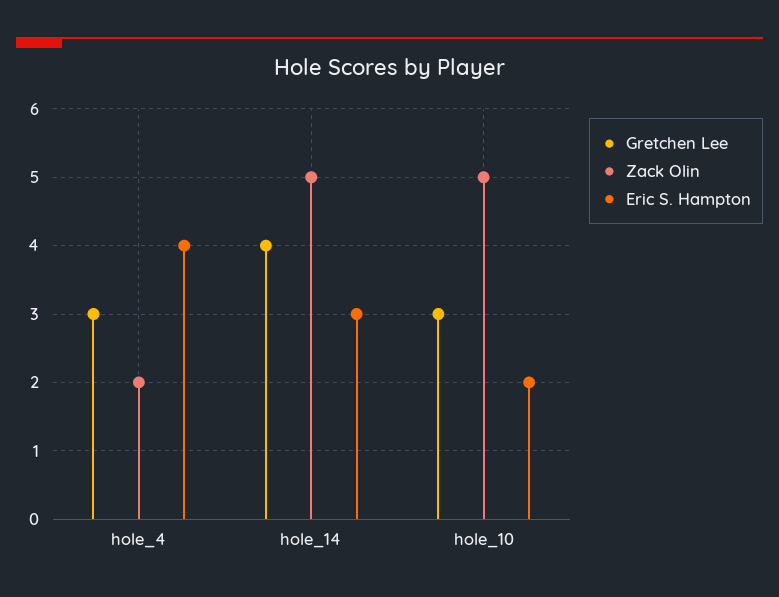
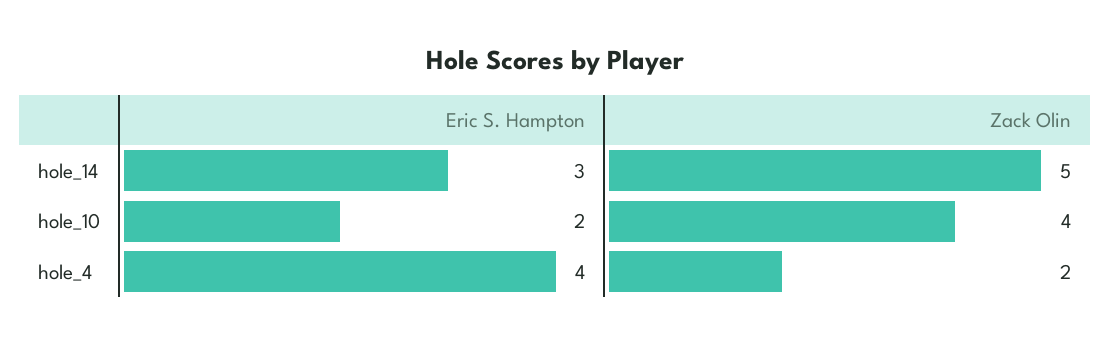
Gretchen Lee, hole_4: 3 -> none
Gretchen Lee, hole_14: 4 -> none
Gretchen Lee, hole_10: 3 -> none
Zack Olin, hole_10: 5 -> 4

